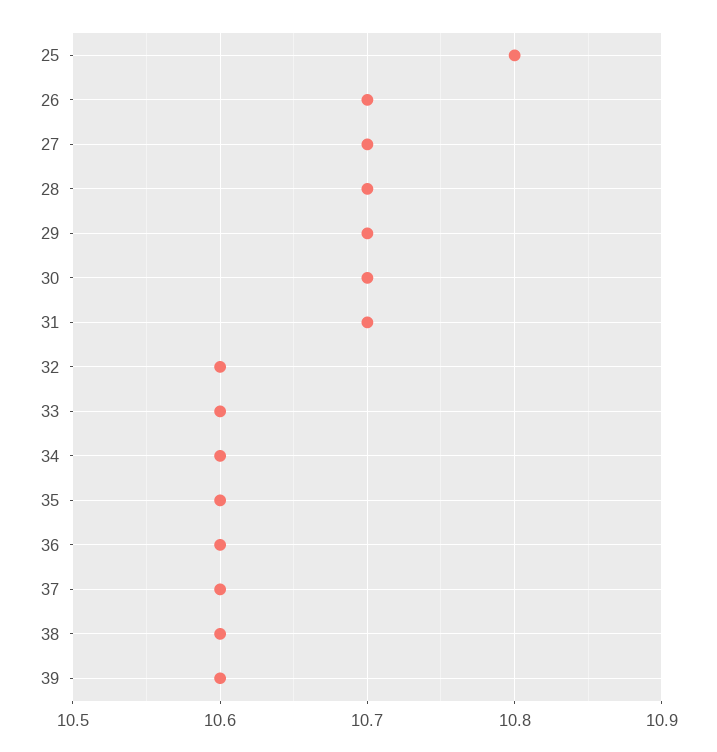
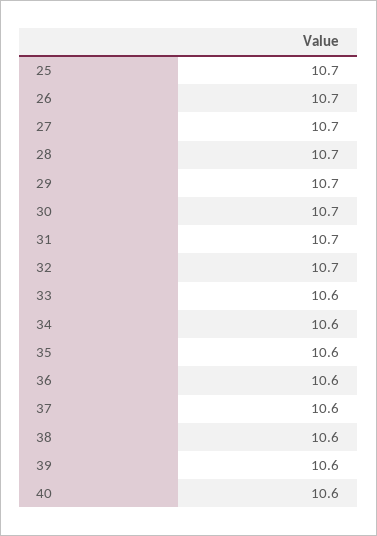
25: 10.8 -> 10.7
32: 10.6 -> 10.7
40: none -> 10.6

